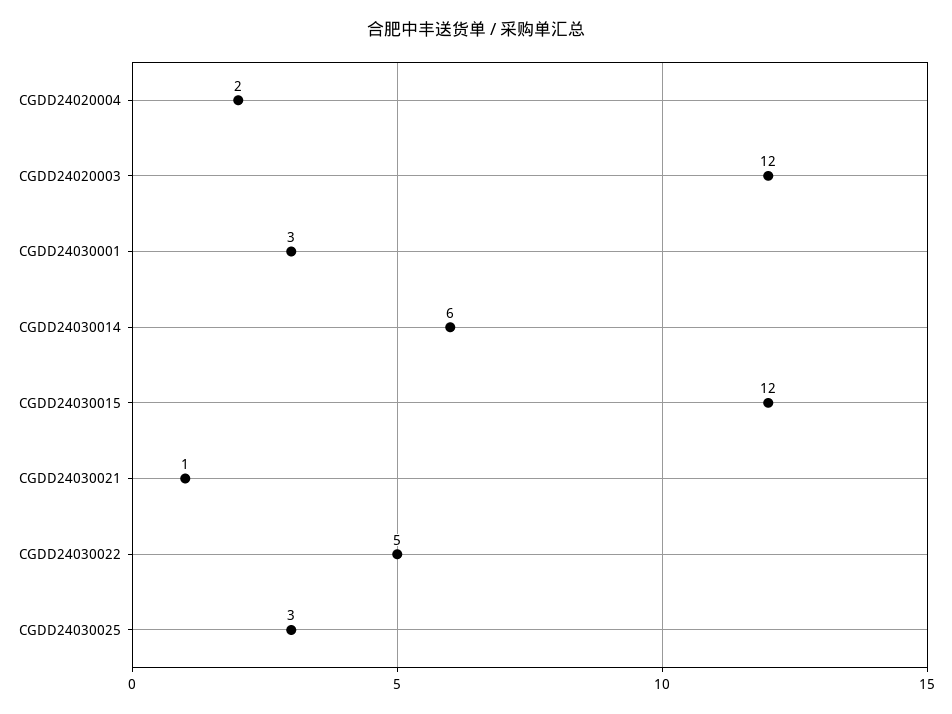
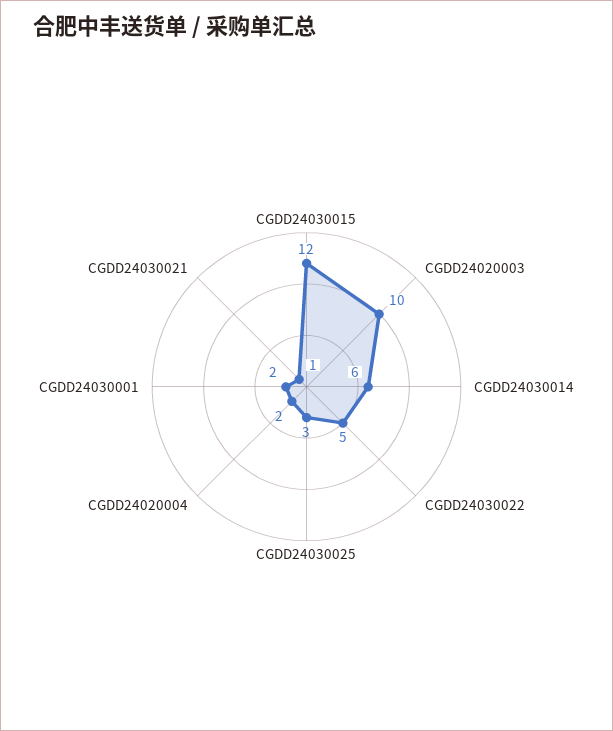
CGDD24020003: 12 -> 10
CGDD24030001: 3 -> 2

